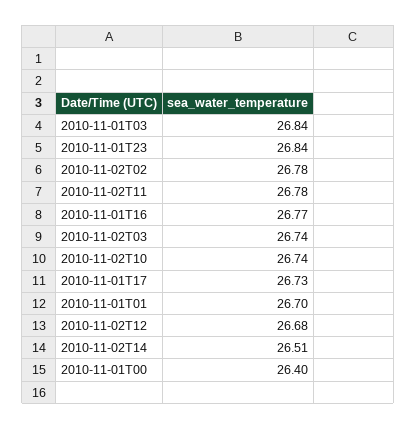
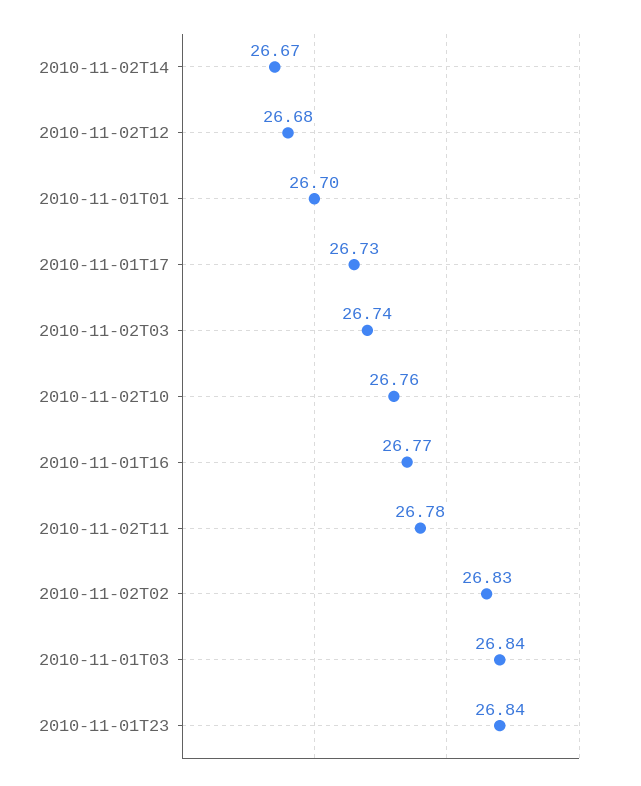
2010-11-02T02: 26.78 -> 26.83
2010-11-02T10: 26.74 -> 26.76
2010-11-02T14: 26.51 -> 26.67
2010-11-01T00: 26.4 -> none

